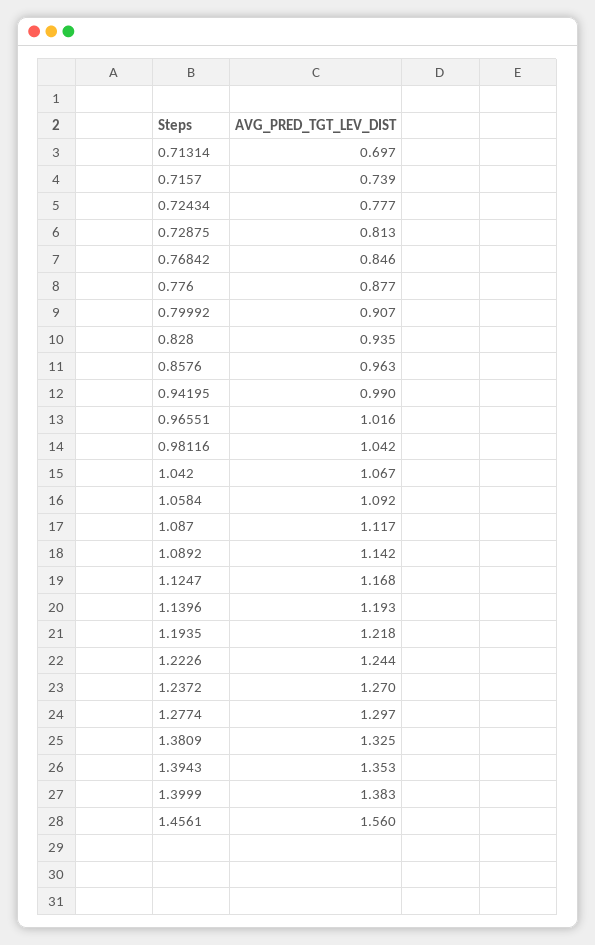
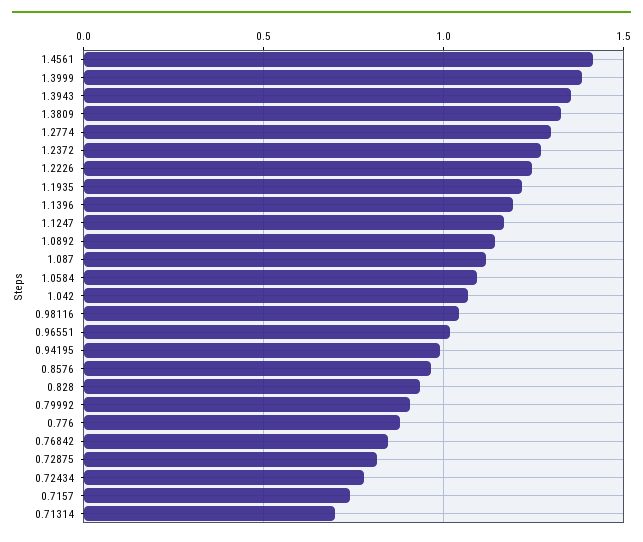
1.4561: 1.56 -> 1.4

